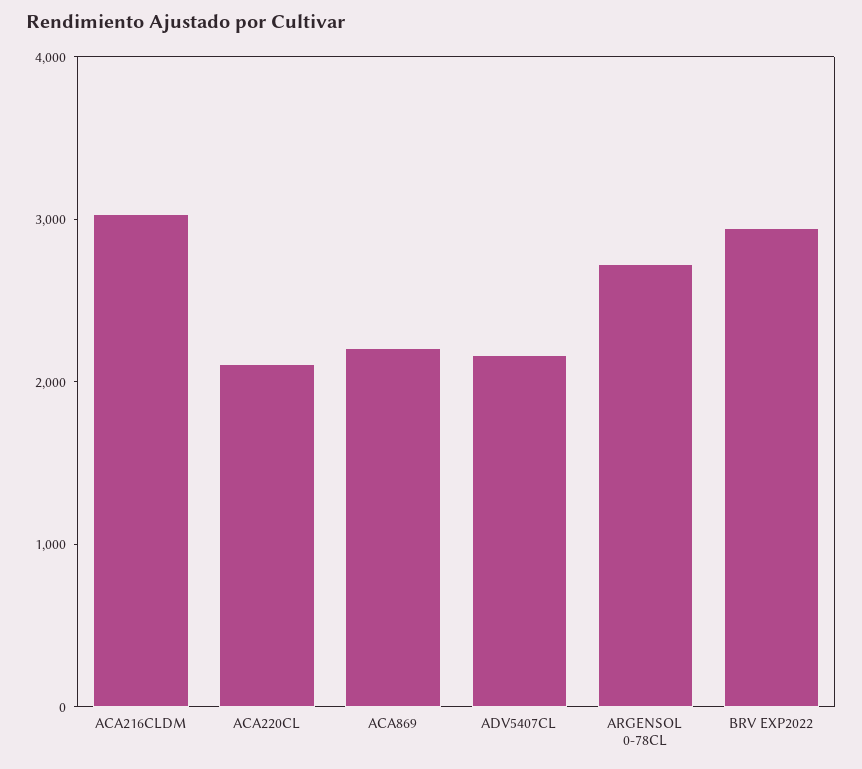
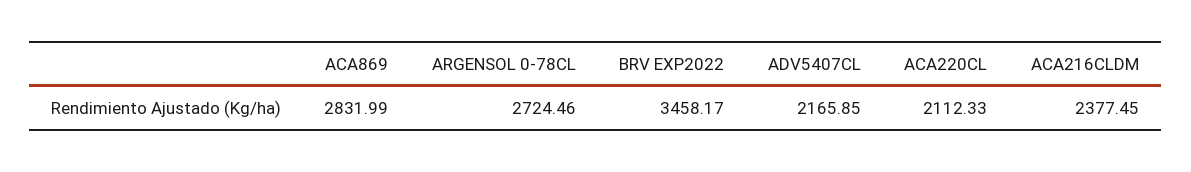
ACA216CLDM: 3000 -> 2377.45
ACA869: 2200 -> 2831.99
BRV EXP2022: 3000 -> 3458.17

